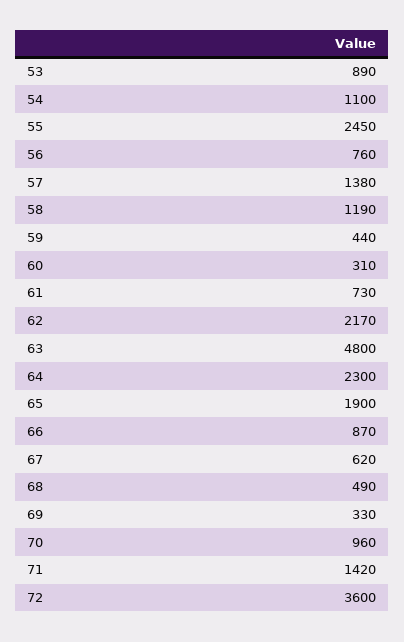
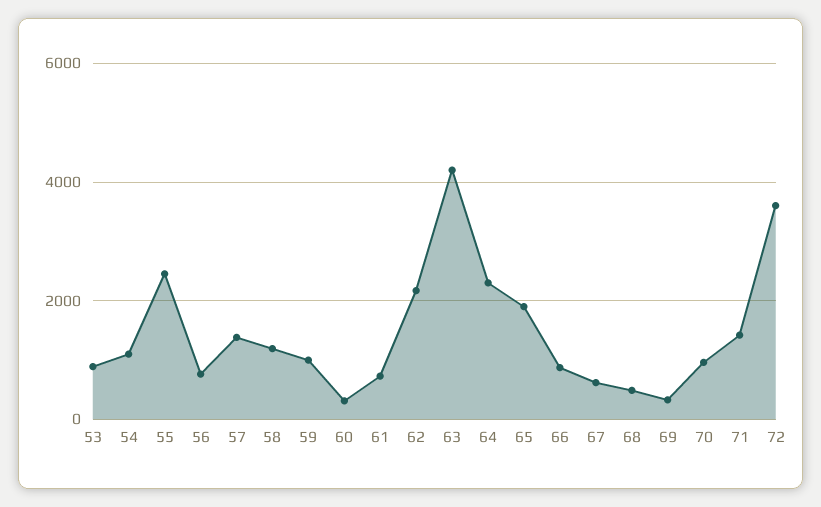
59: 440 -> 1000
63: 4800 -> 4200

